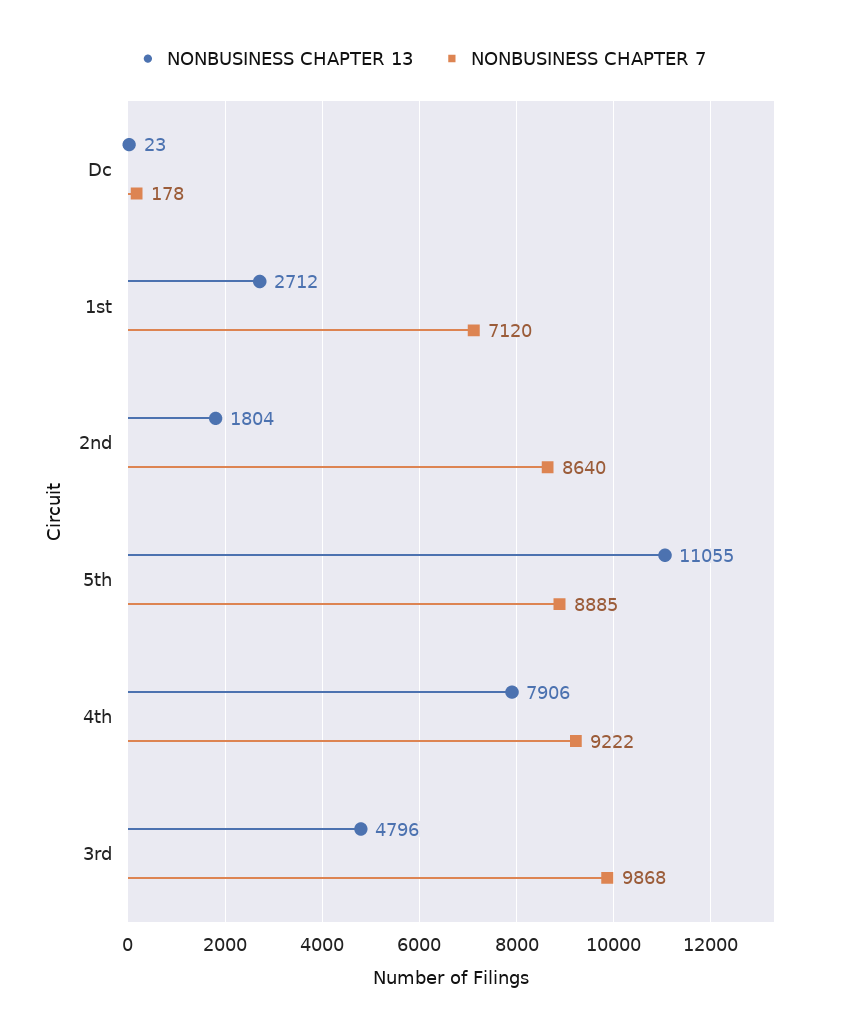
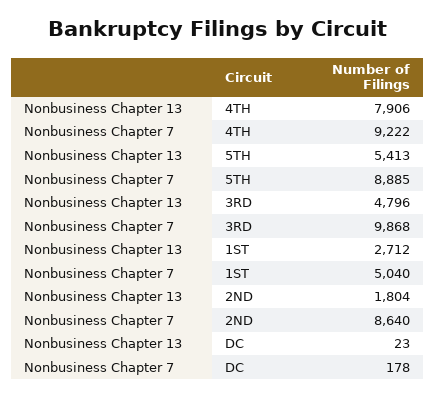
NONBUSINESS CHAPTER 7, 1st: 7120 -> 5040
NONBUSINESS CHAPTER 13, 5th: 11055 -> 5413

